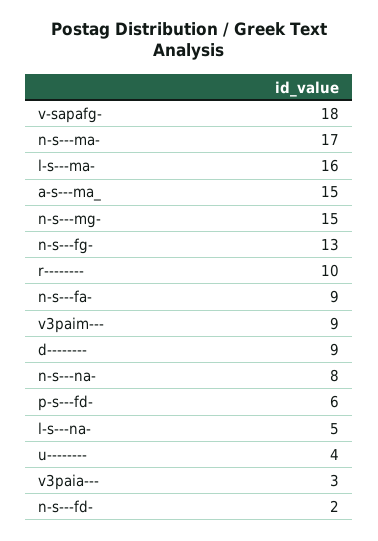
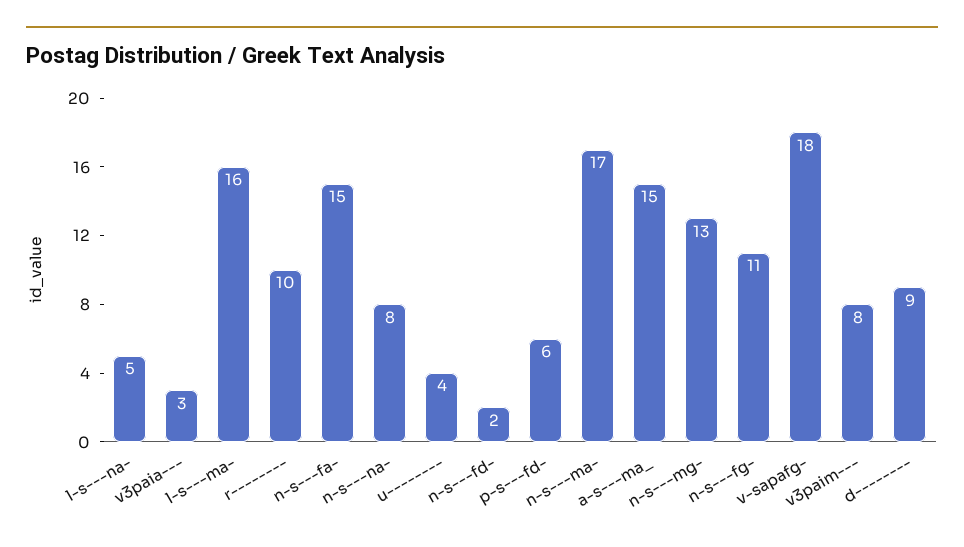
n-s---mg-: 15 -> 13
n-s---fg-: 13 -> 11
n-s---fa-: 9 -> 15
v3paim---: 9 -> 8

